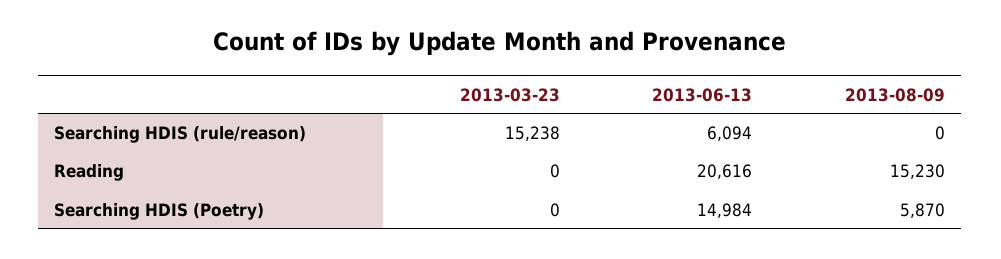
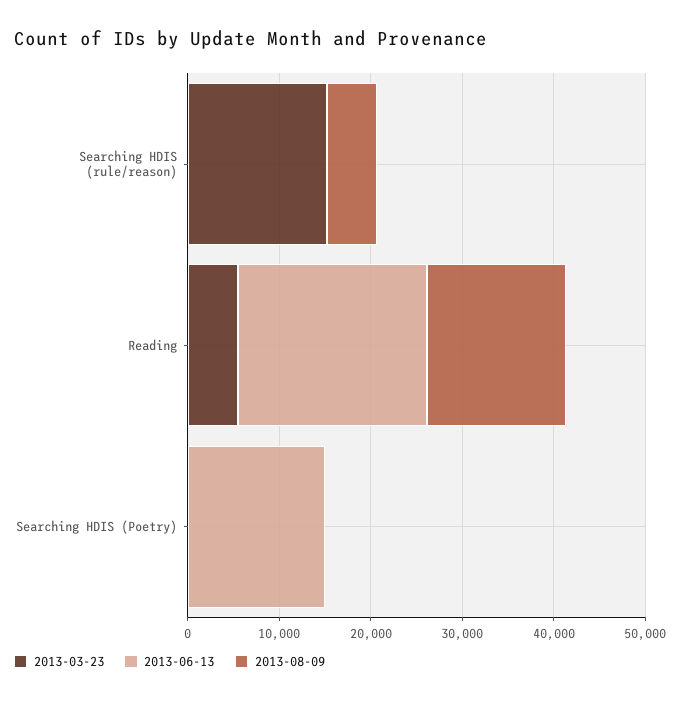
2013-06-13, Searching HDIS (rule/reason): 6094 -> 0
2013-08-09, Searching HDIS (rule/reason): 0 -> 6000
2013-03-23, Reading: 0 -> 6000
2013-08-09, Searching HDIS (Poetry): 5870 -> 0

